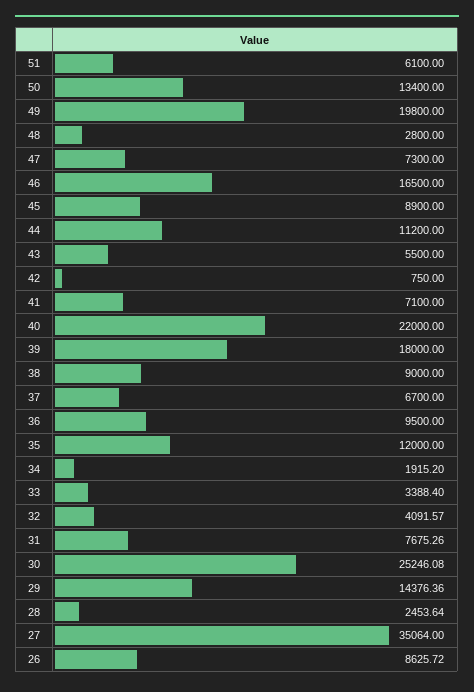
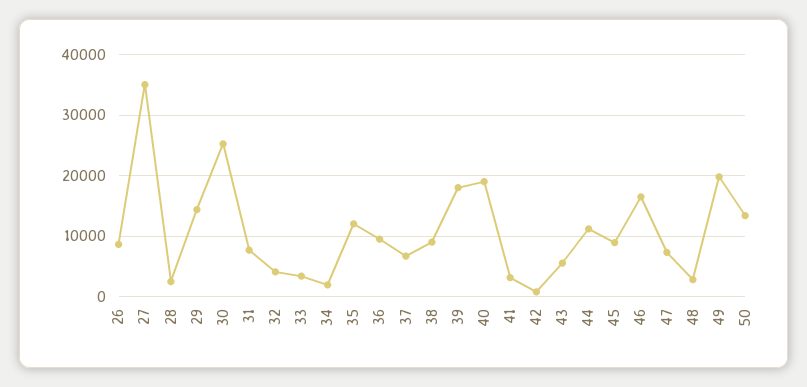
51: 6100 -> none
41: 7100 -> 3000
40: 22000 -> 19000

